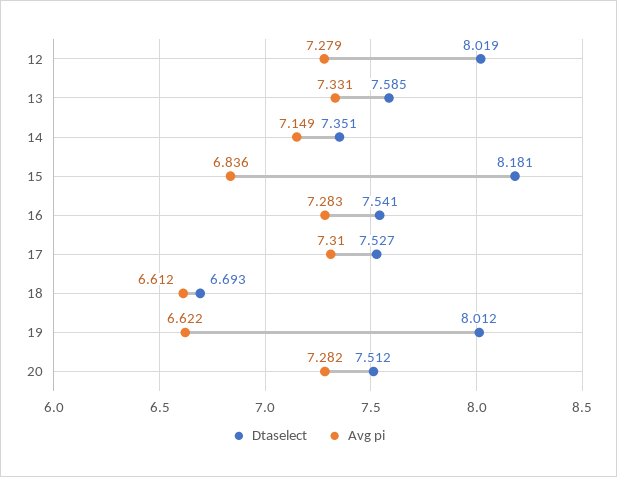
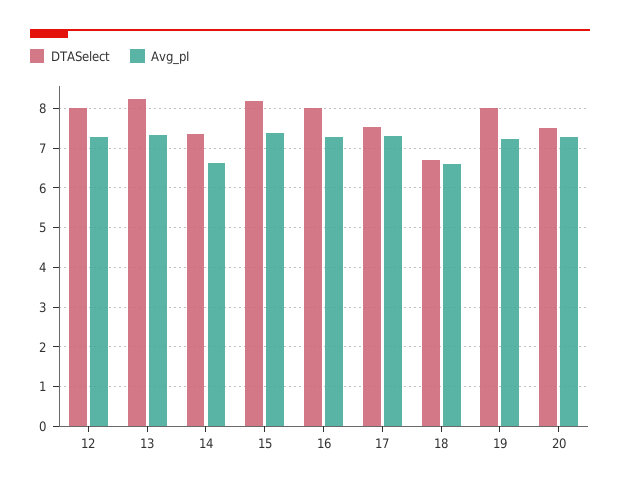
Dtaselect, 13: 7.585 -> 8.2
Avg pi, 14: 7.149 -> 6.6
Avg pi, 15: 6.836 -> 7.4
Dtaselect, 16: 7.541 -> 8
Avg pi, 19: 6.622 -> 7.2

